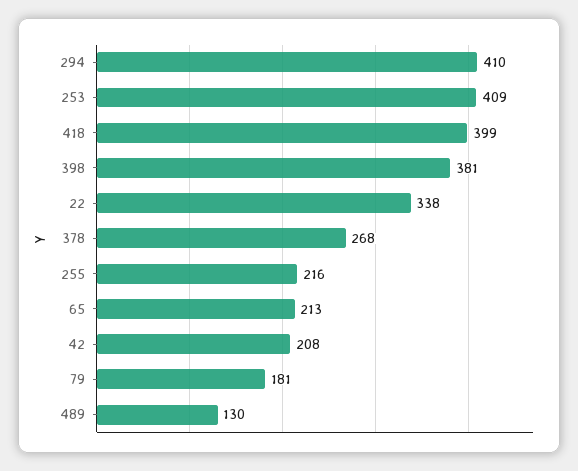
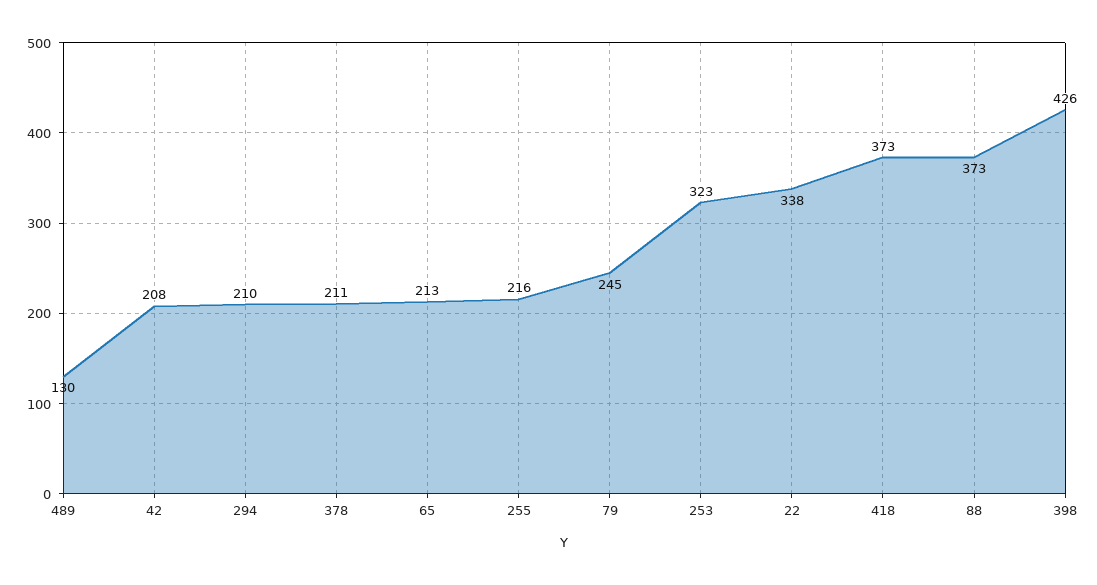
294: 410 -> 210
253: 409 -> 323
418: 399 -> 373
398: 381 -> 426
378: 268 -> 211
79: 181 -> 245
88: none -> 373

